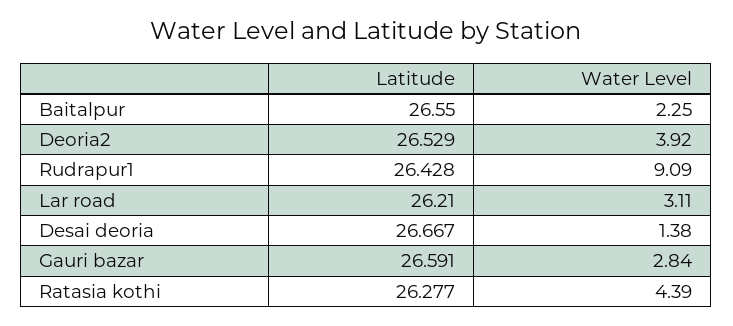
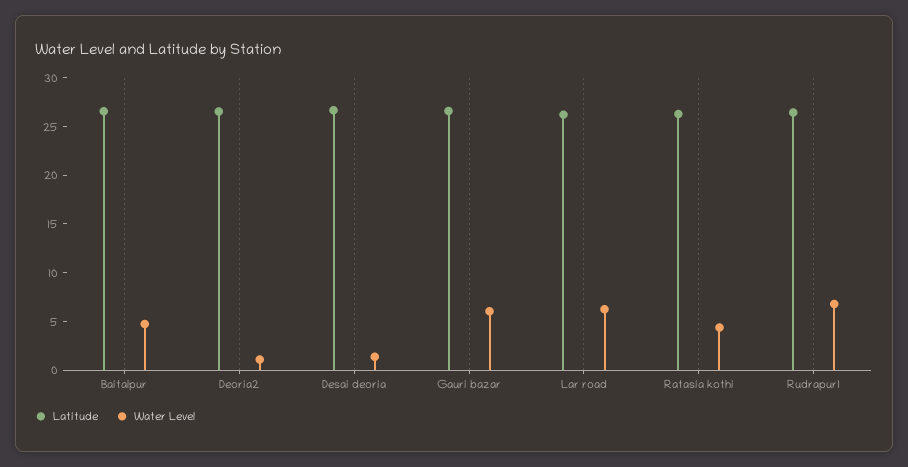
Water Level, Baitalpur: 2.25 -> 5
Water Level, Deoria2: 3.92 -> 1
Water Level, Rudrapur1: 9.09 -> 7
Water Level, Lar road: 3.11 -> 6
Water Level, Gauri bazar: 2.84 -> 6

